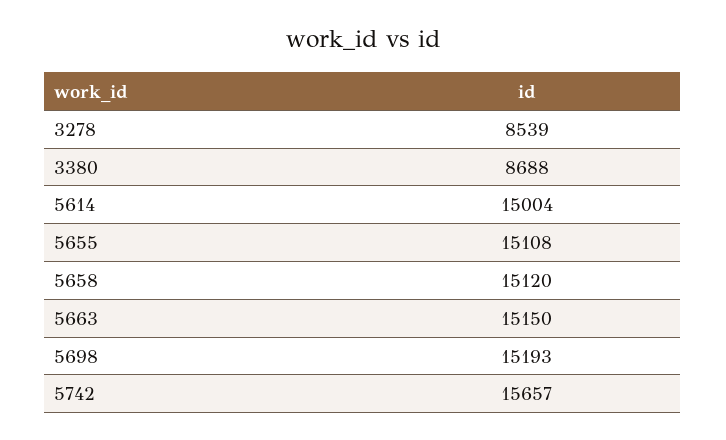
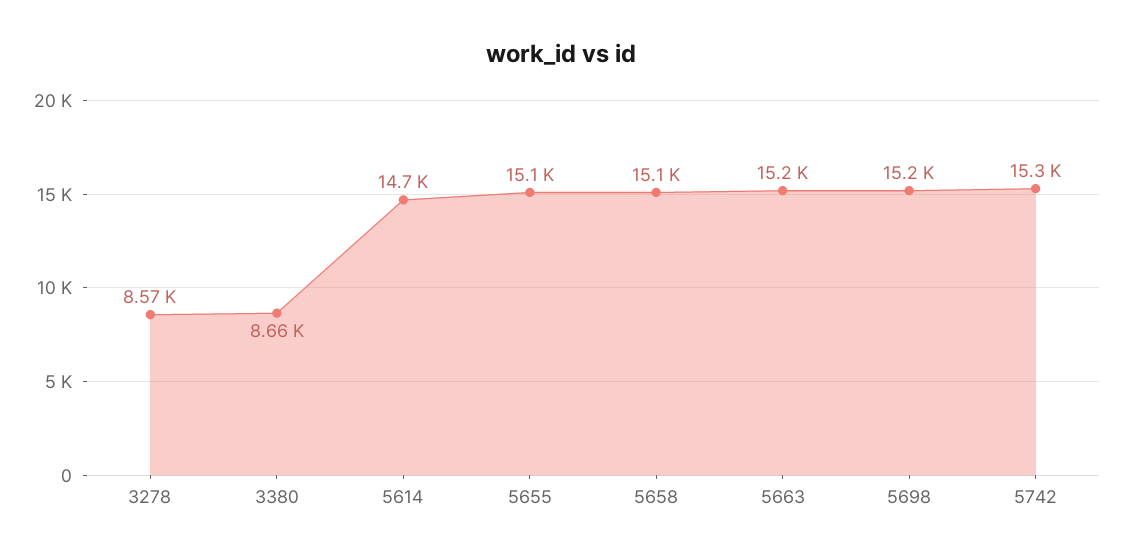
3278: 8539 -> 8570
3380: 8688 -> 8660
5614: 15004 -> 14700
5742: 15657 -> 15300

